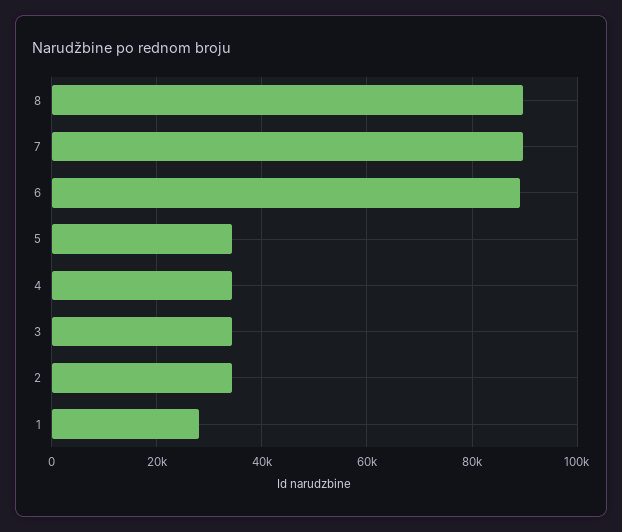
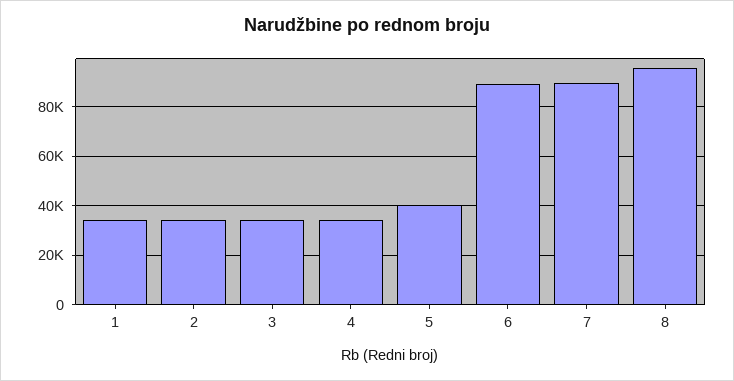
8: 90000 -> 95000
5: 34000 -> 40000
1: 28000 -> 35000

